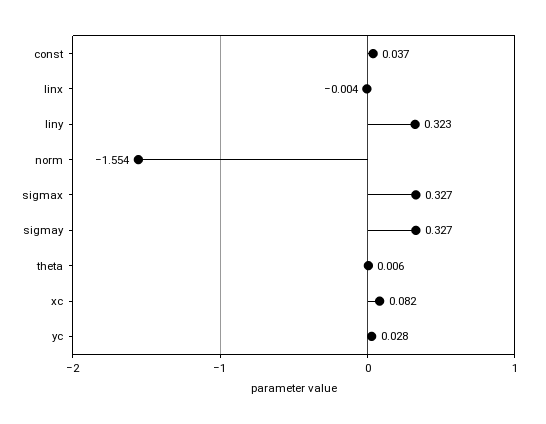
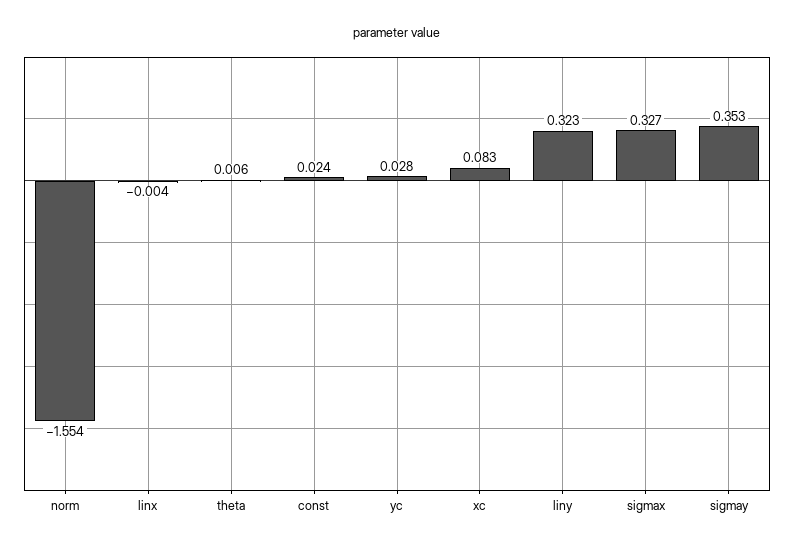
const: 0.037 -> 0.024
sigmay: 0.327 -> 0.353
xc: 0.082 -> 0.083

